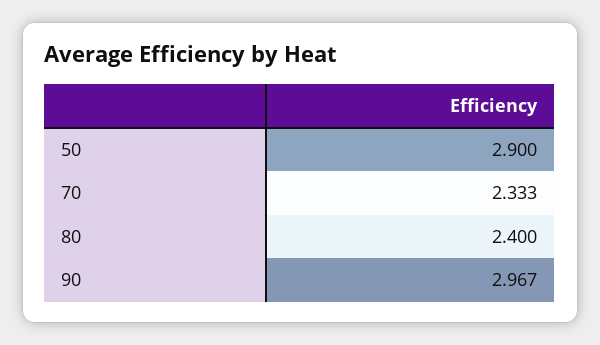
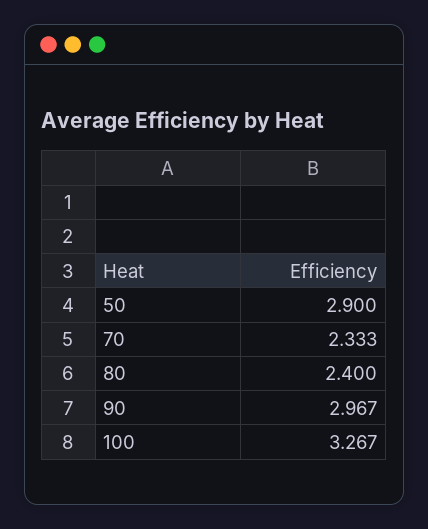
100: none -> 3.267

